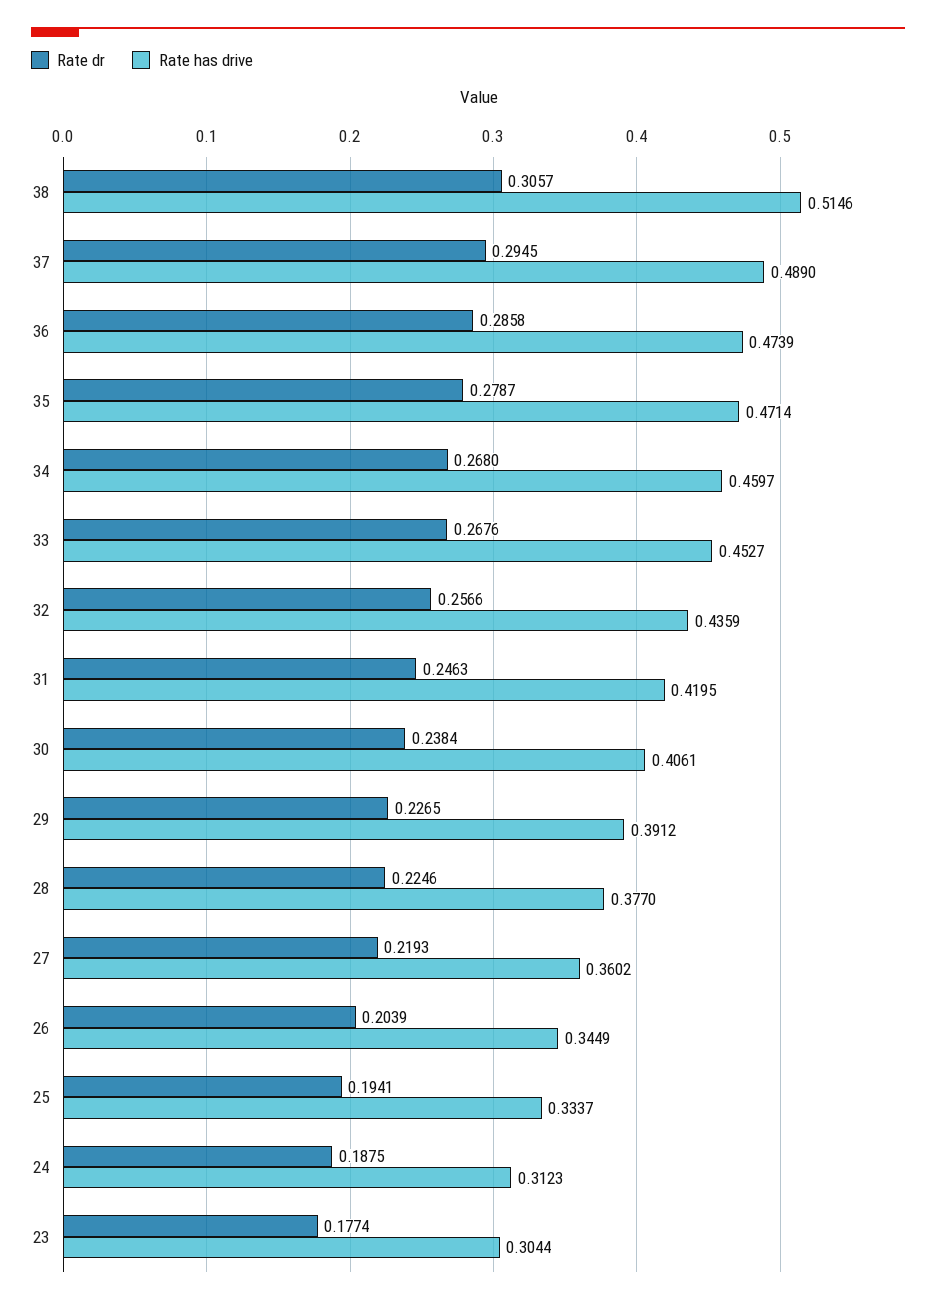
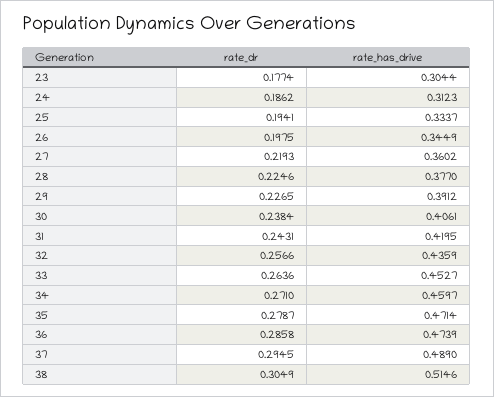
Rate dr, 38: 0.3057 -> 0.3049
Rate dr, 34: 0.268 -> 0.271
Rate dr, 33: 0.2676 -> 0.2636
Rate dr, 31: 0.2463 -> 0.2431
Rate dr, 26: 0.2039 -> 0.1975
Rate dr, 24: 0.1875 -> 0.1862

